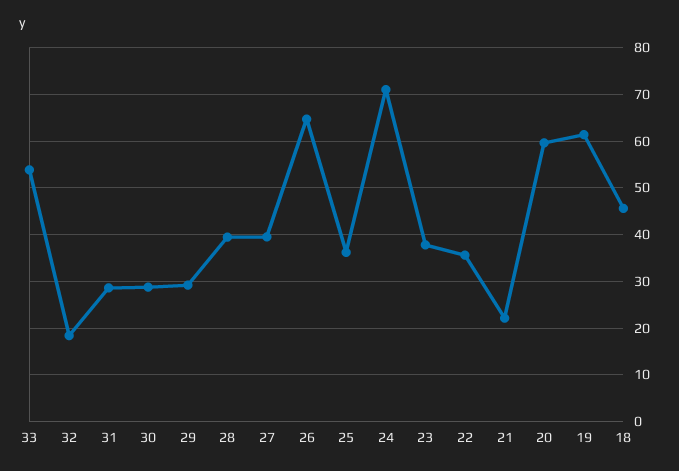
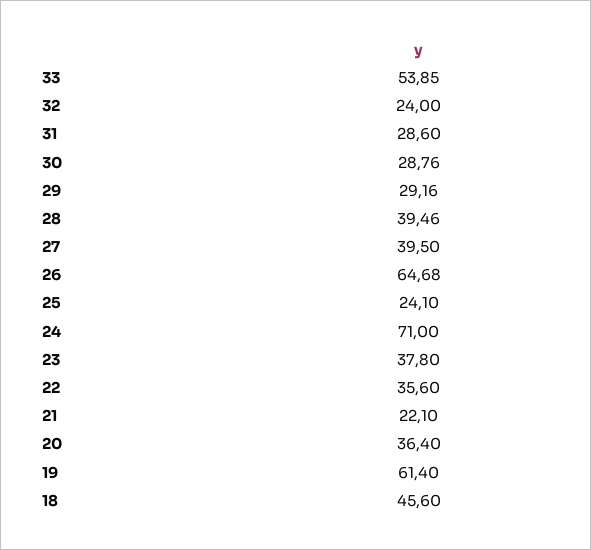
32: 18 -> 24
25: 36 -> 24.1
20: 60 -> 36.4

